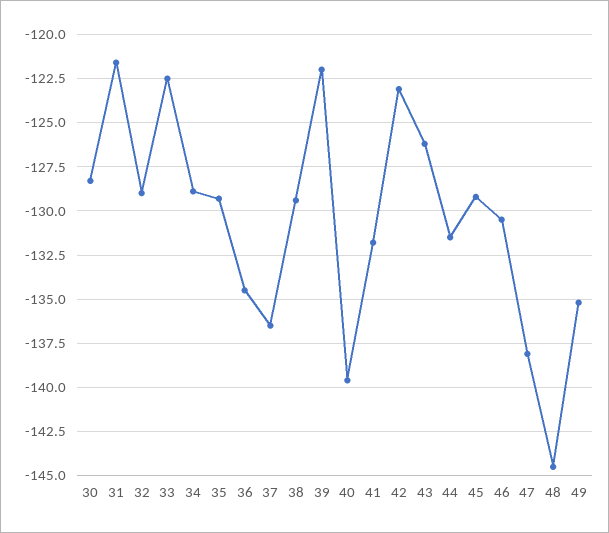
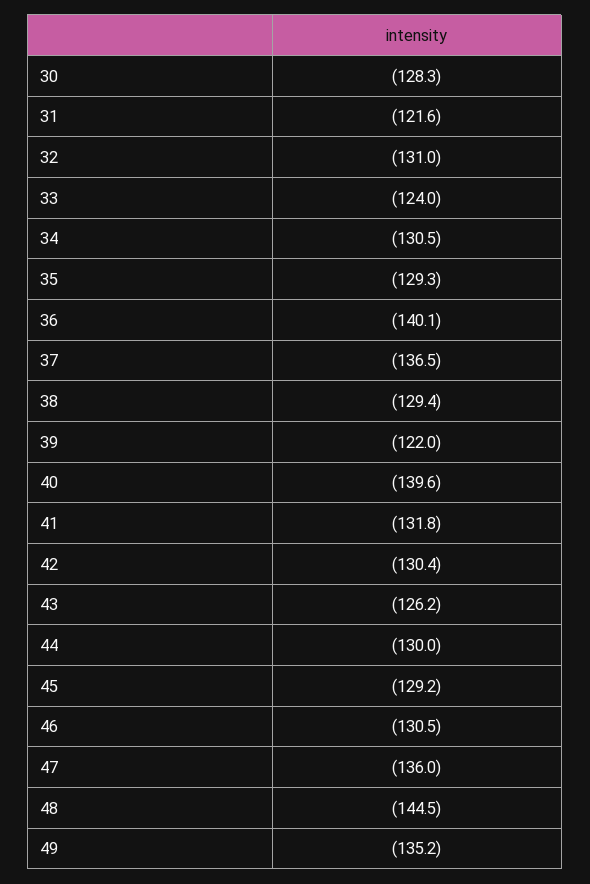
32: -129 -> -131
33: -122.5 -> -124
34: -129 -> -130.5
36: -134.5 -> -140.1
42: -123 -> -130.4
44: -131.5 -> -130
47: -138 -> -136

